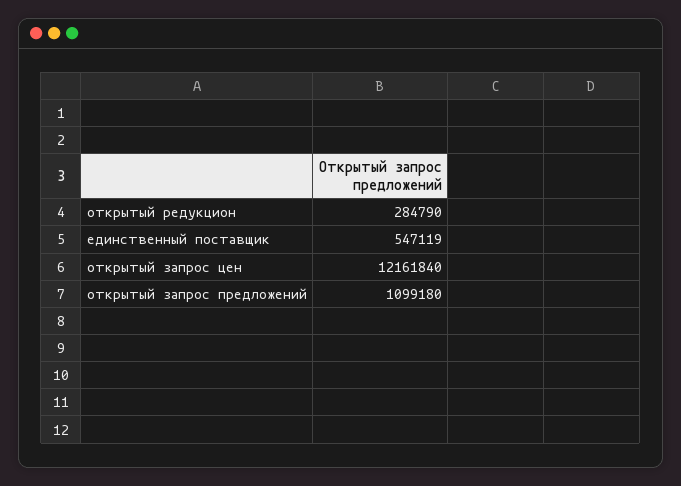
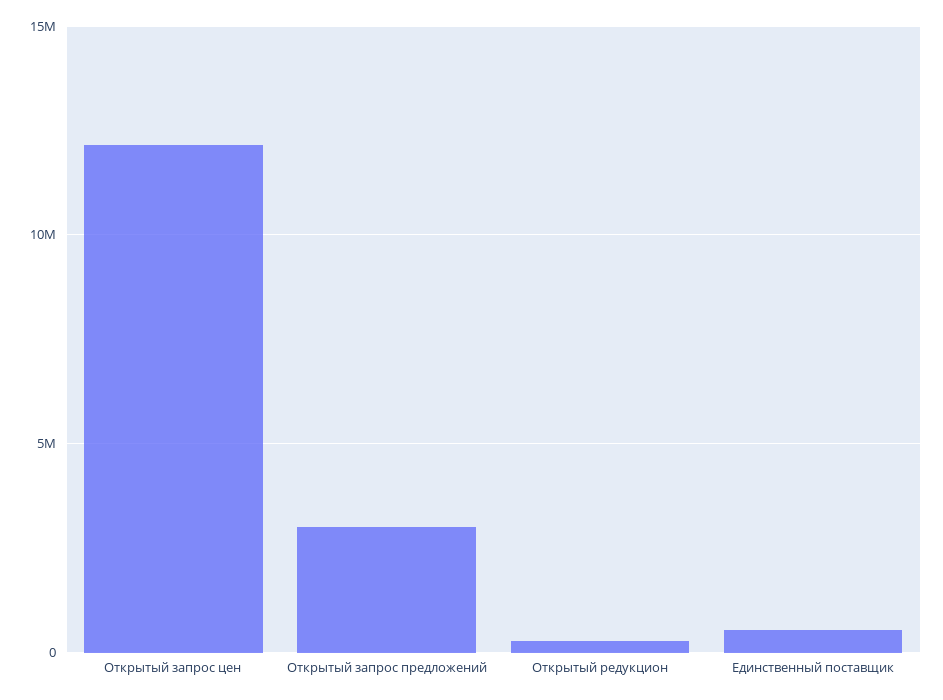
открытый запрос предложений: 1099180 -> 3000000

